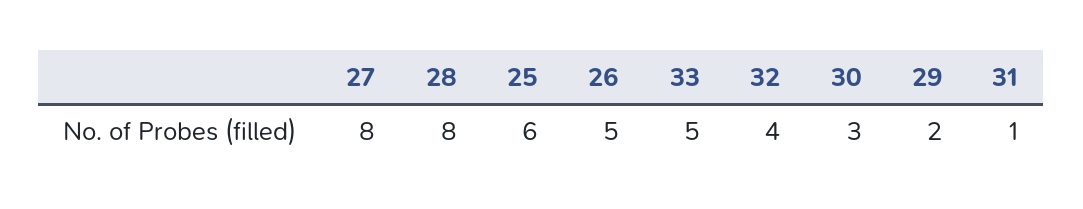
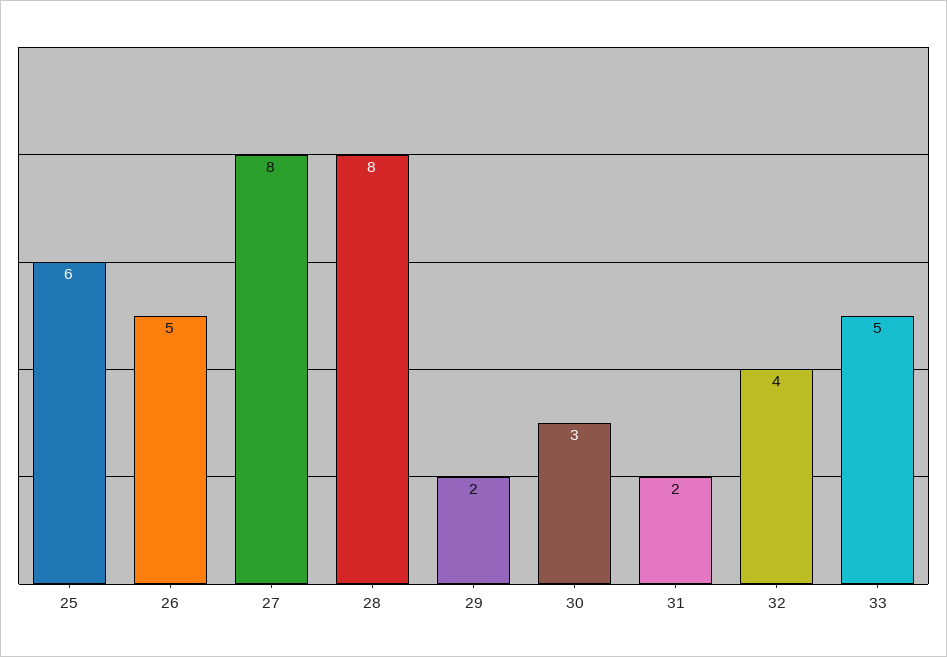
31: 1 -> 2

